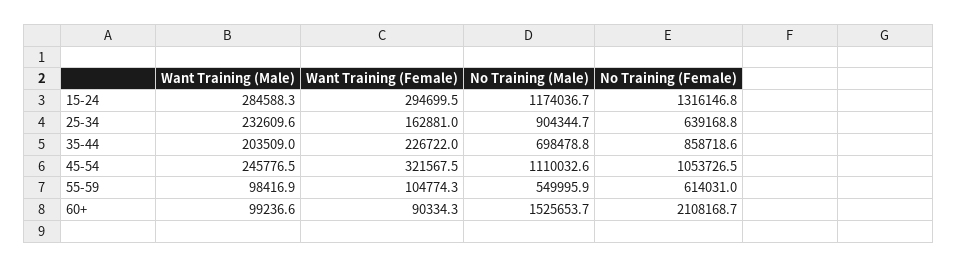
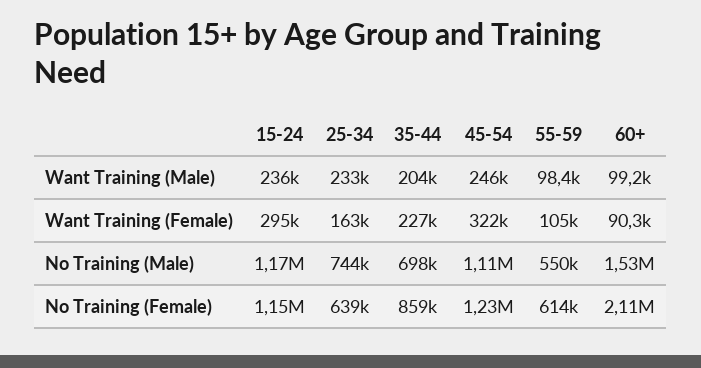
Want Training (Male), 15-24: 284588.3 -> 236000
No Training (Female), 15-24: 1316146.8 -> 1150000
No Training (Male), 25-34: 904344.7 -> 744000
No Training (Female), 45-54: 1053726.5 -> 1230000

